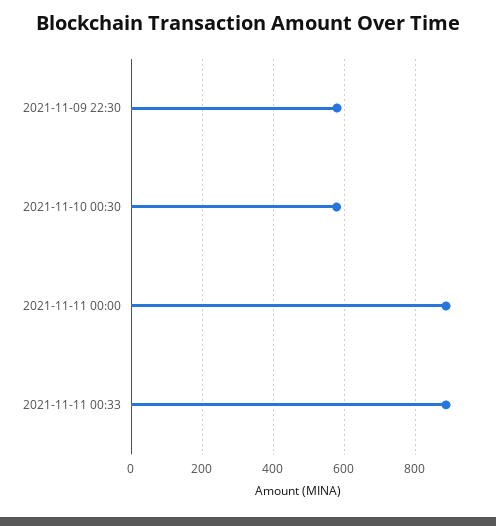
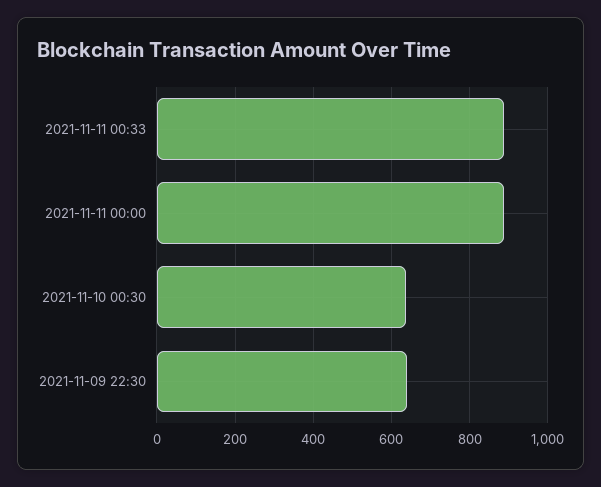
2021-11-09 22:30: 580 -> 640
2021-11-10 00:30: 580 -> 640

